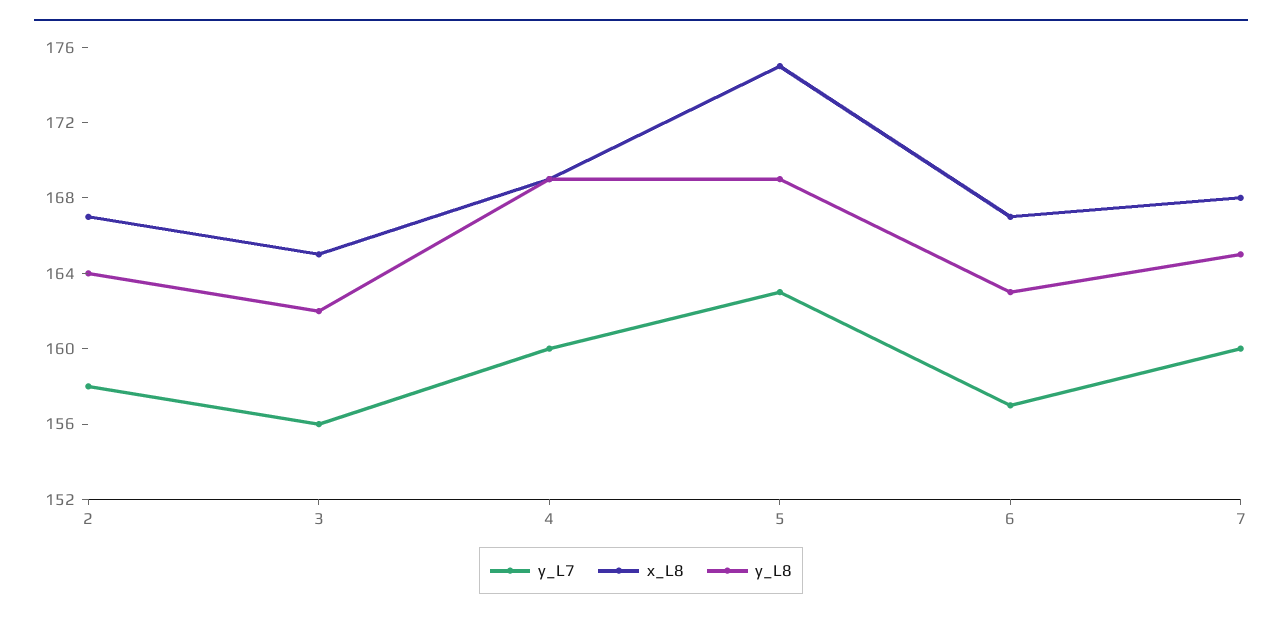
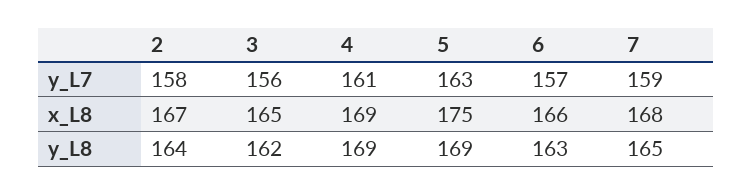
y_L7, 4: 160 -> 161
x_L8, 6: 167 -> 166
y_L7, 7: 160 -> 159

